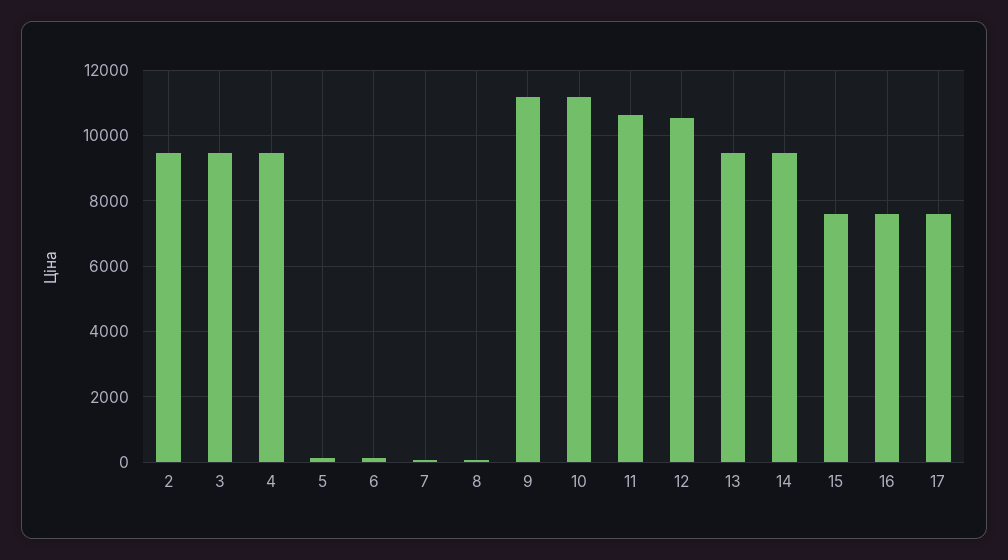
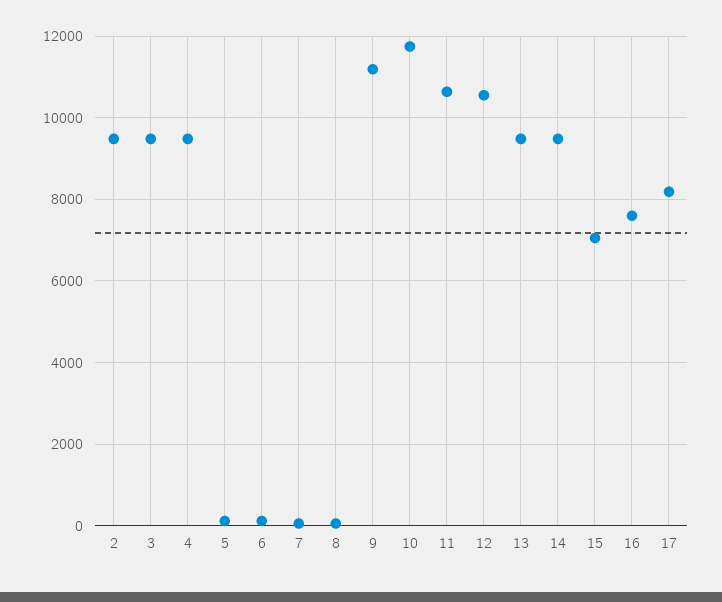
10: 11200 -> 11800
15: 7600 -> 7000
17: 7600 -> 8200

